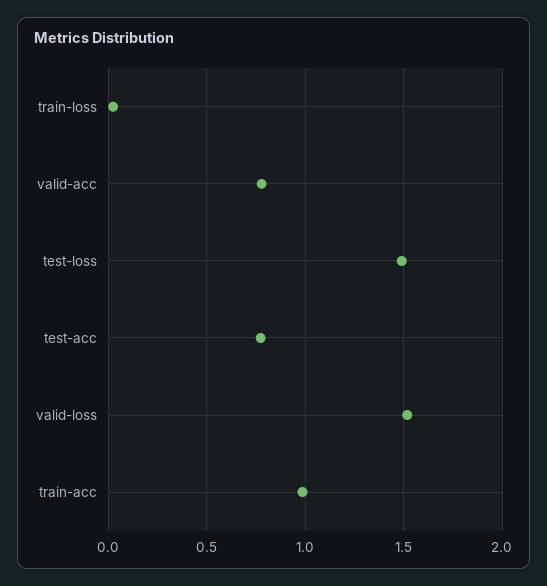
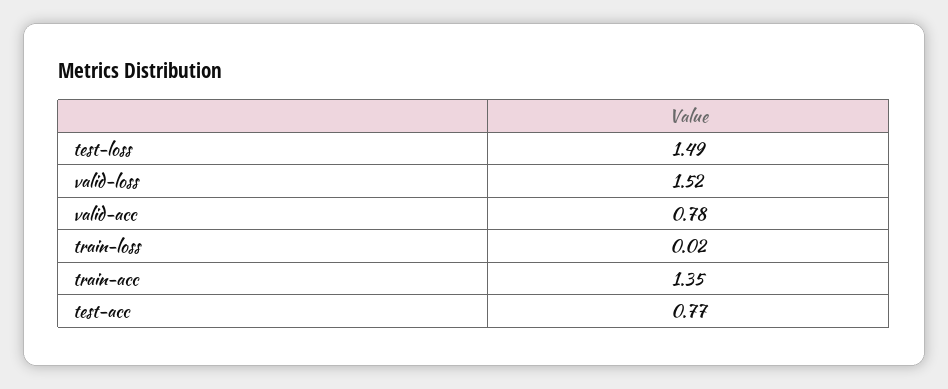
train-acc: 1 -> 1.35

